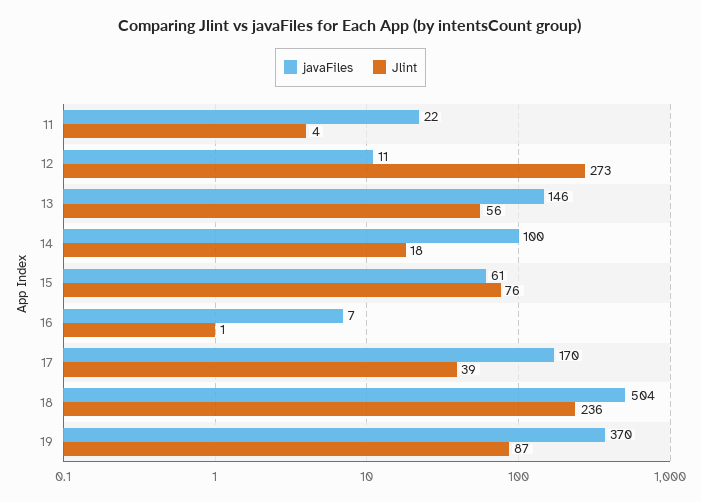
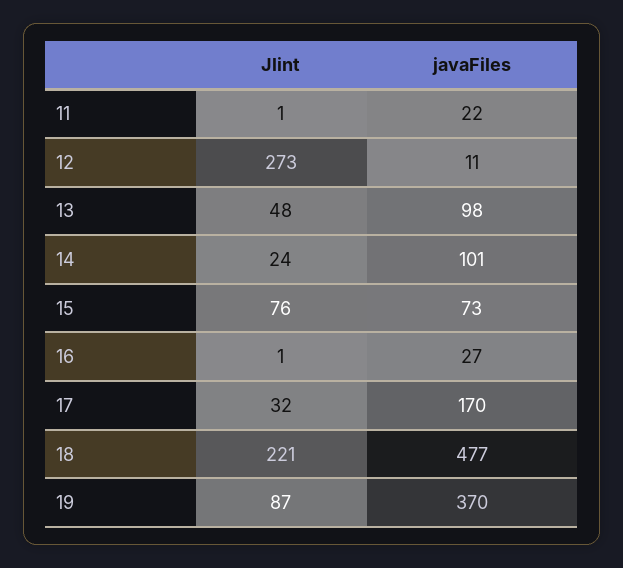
Jlint, 11: 4 -> 1
javaFiles, 13: 146 -> 98
Jlint, 13: 56 -> 48
javaFiles, 14: 100 -> 101
Jlint, 14: 18 -> 24
javaFiles, 15: 61 -> 73
javaFiles, 16: 7 -> 27
Jlint, 17: 39 -> 32
javaFiles, 18: 504 -> 477
Jlint, 18: 236 -> 221

